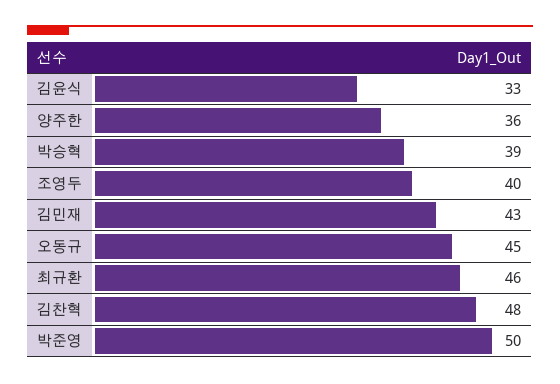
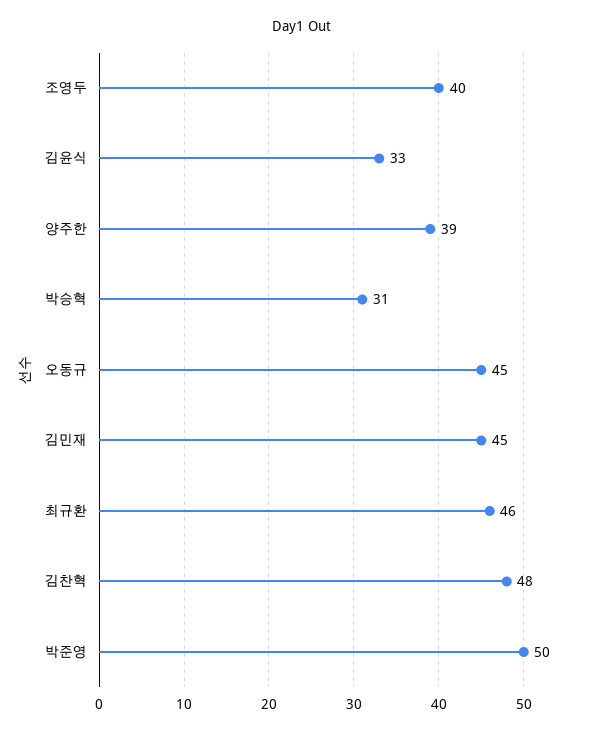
양주한: 36 -> 39
박승혁: 39 -> 31
김민재: 43 -> 45

